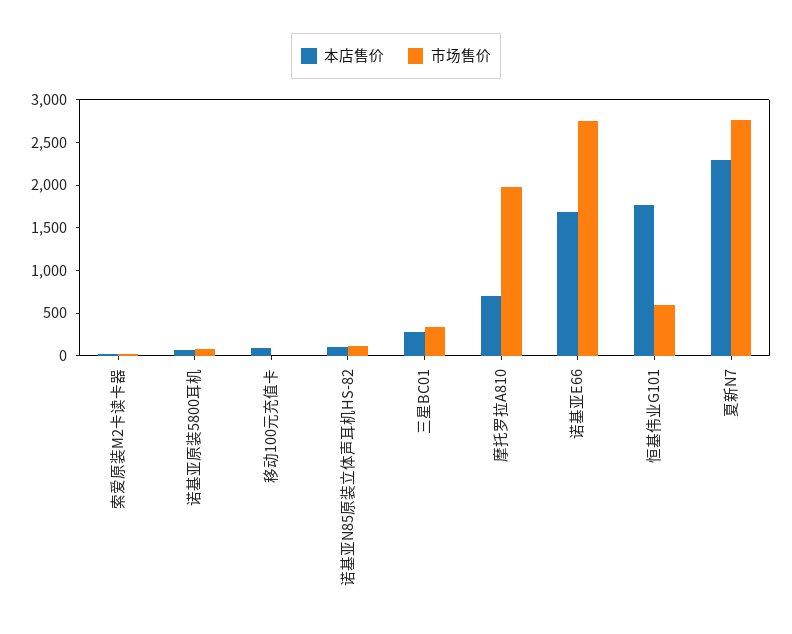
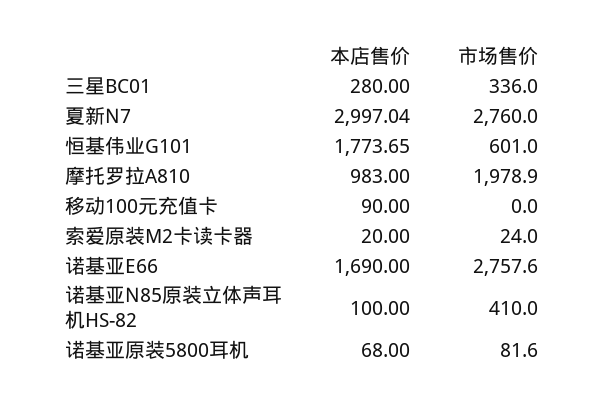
市场售价, 诺基亚N85原装立体声耳机HS-82: 100 -> 410
本店售价, 摩托罗拉A810: 700 -> 983
本店售价, 夏新N7: 2300 -> 2997.04

